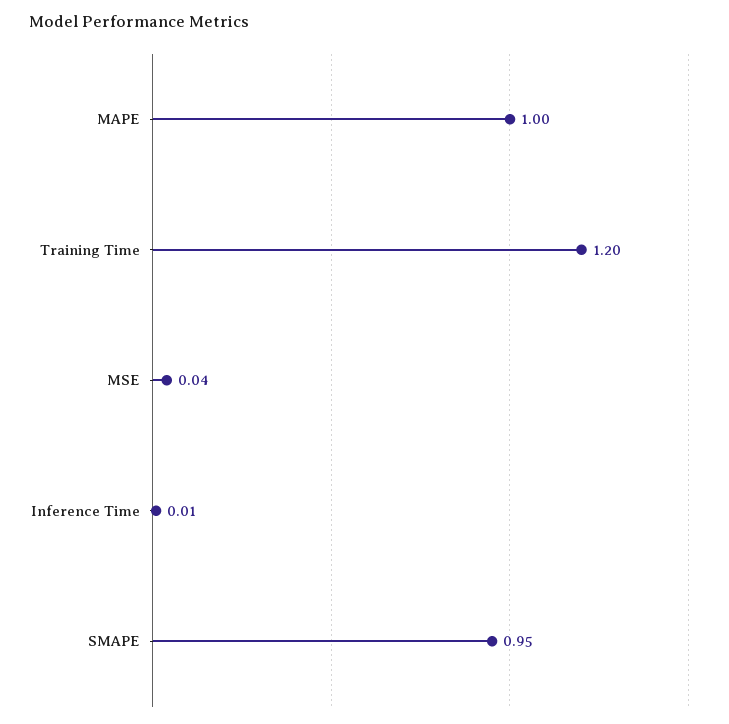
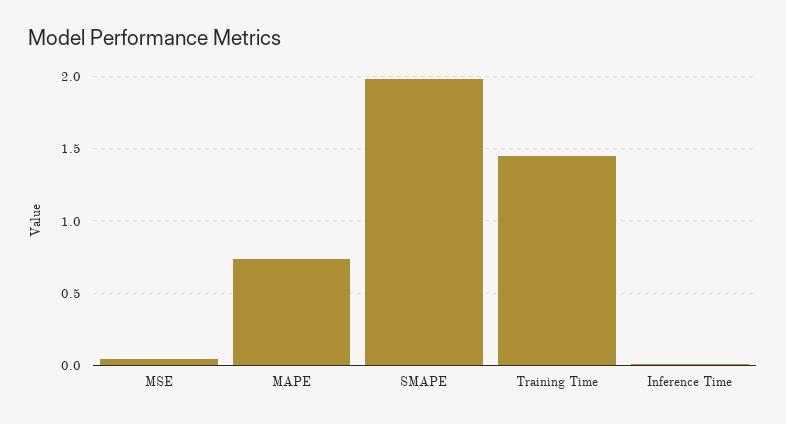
MAPE: 1 -> 0.75
Training Time: 1.2 -> 1.45
SMAPE: 0.95 -> 2

